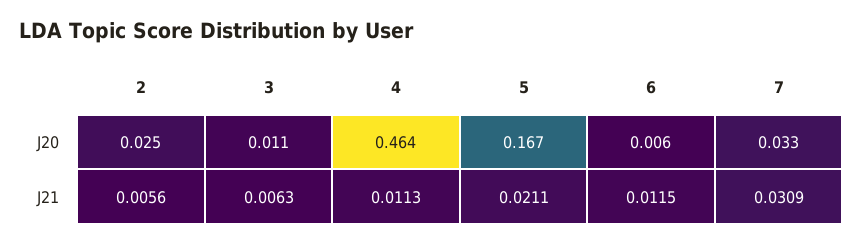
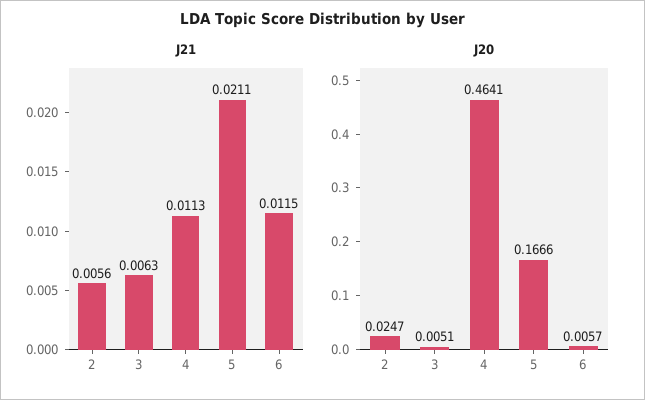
J20, 3: 0.011 -> 0.0051
J20, 7: 0.033 -> none
J21, 7: 0.0309 -> none

